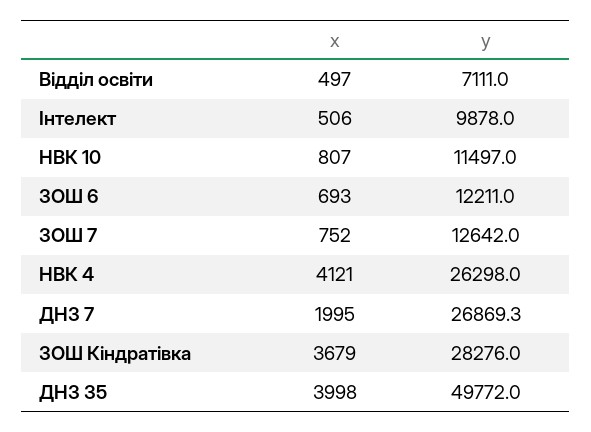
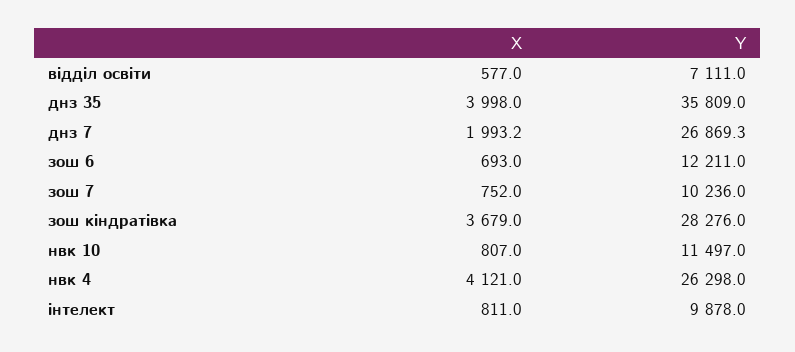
x, Відділ освіти: 497 -> 577
x, Інтелект: 506 -> 811
y, ЗОШ 7: 12642 -> 10236
x, ДНЗ 7: 1995 -> 1993.2
y, ДНЗ 35: 49772 -> 35809

